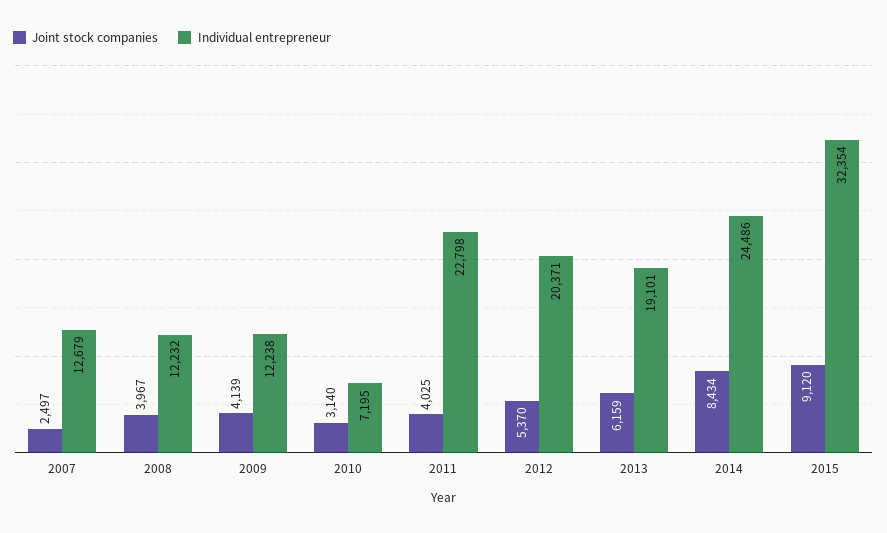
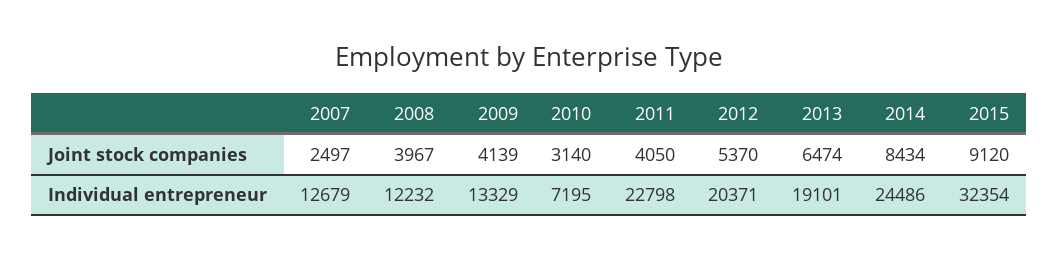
Individual entrepreneur, 2009: 12238 -> 13329
Joint stock companies, 2011: 4025 -> 4050
Joint stock companies, 2013: 6159 -> 6474

